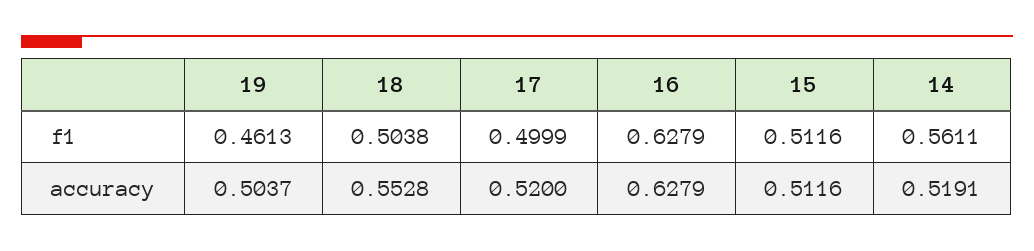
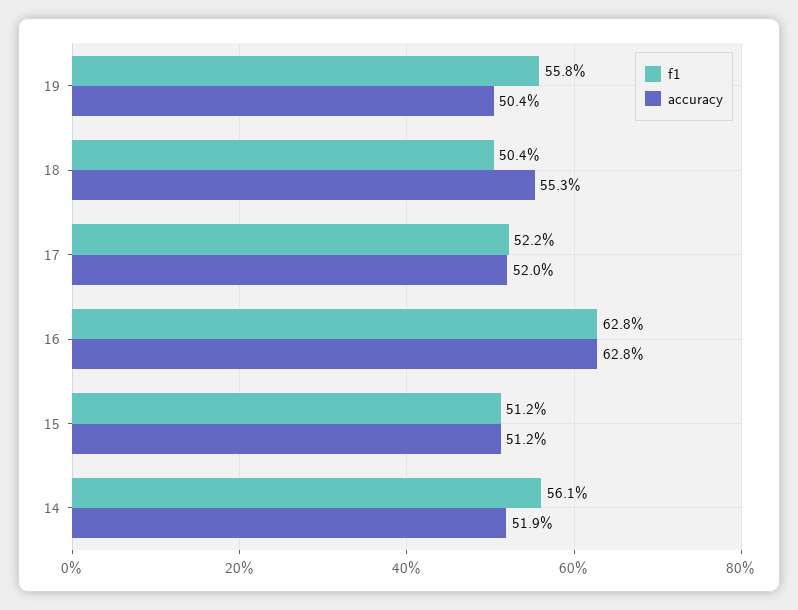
f1, 19: 0.4613 -> 0.558
f1, 17: 0.4999 -> 0.522

